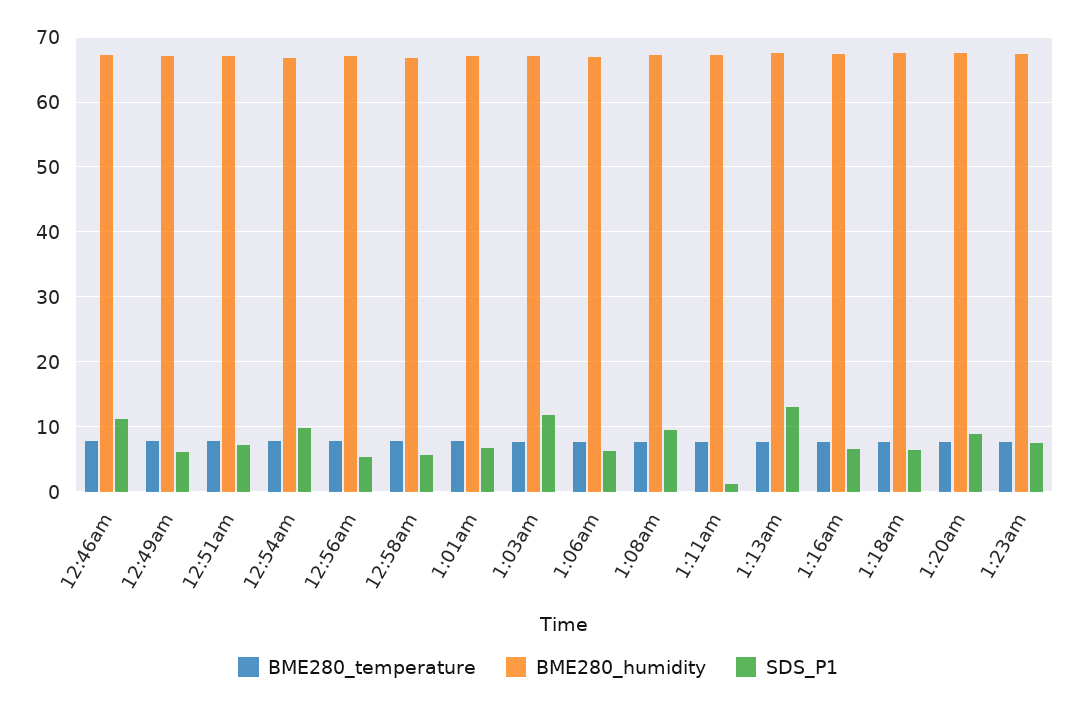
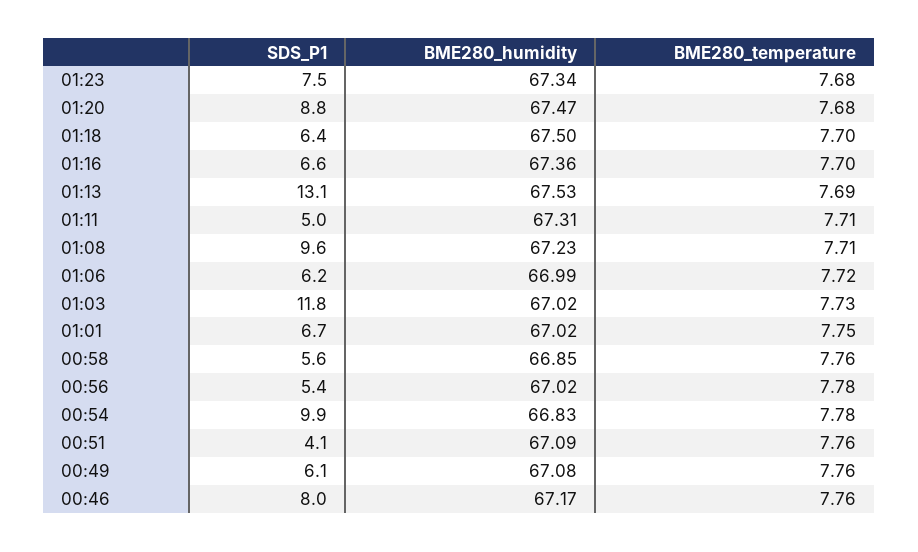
SDS_P1, 12:46am: 11 -> 8
SDS_P1, 12:51am: 7 -> 4.1
SDS_P1, 1:11am: 1 -> 5

